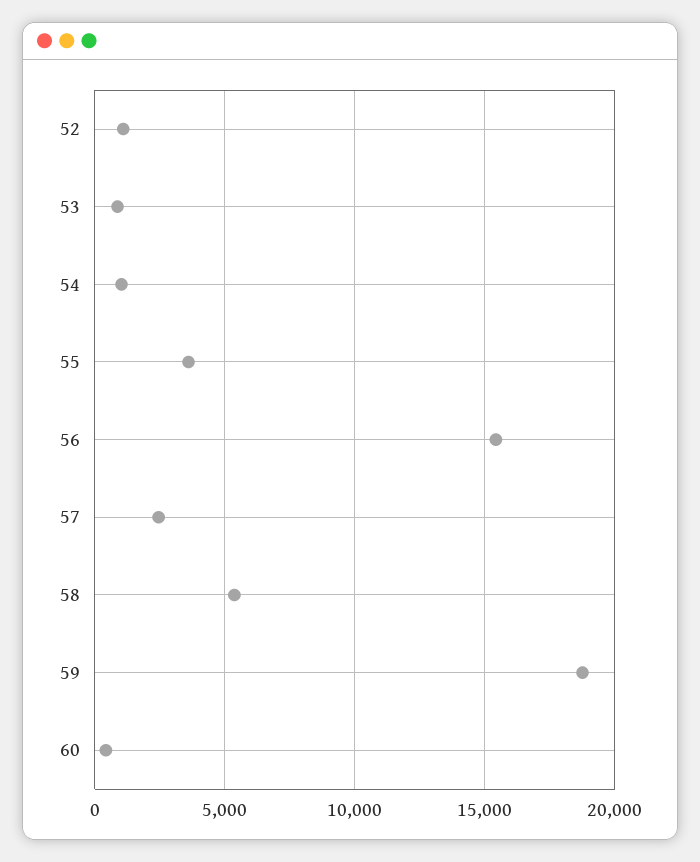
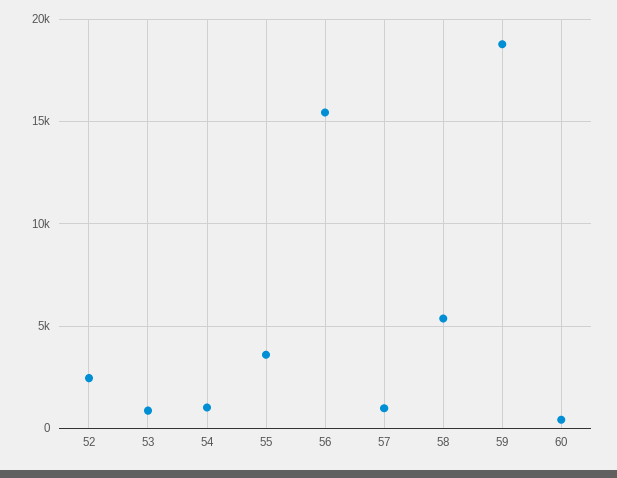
52: 1000 -> 2500
57: 2500 -> 1000

